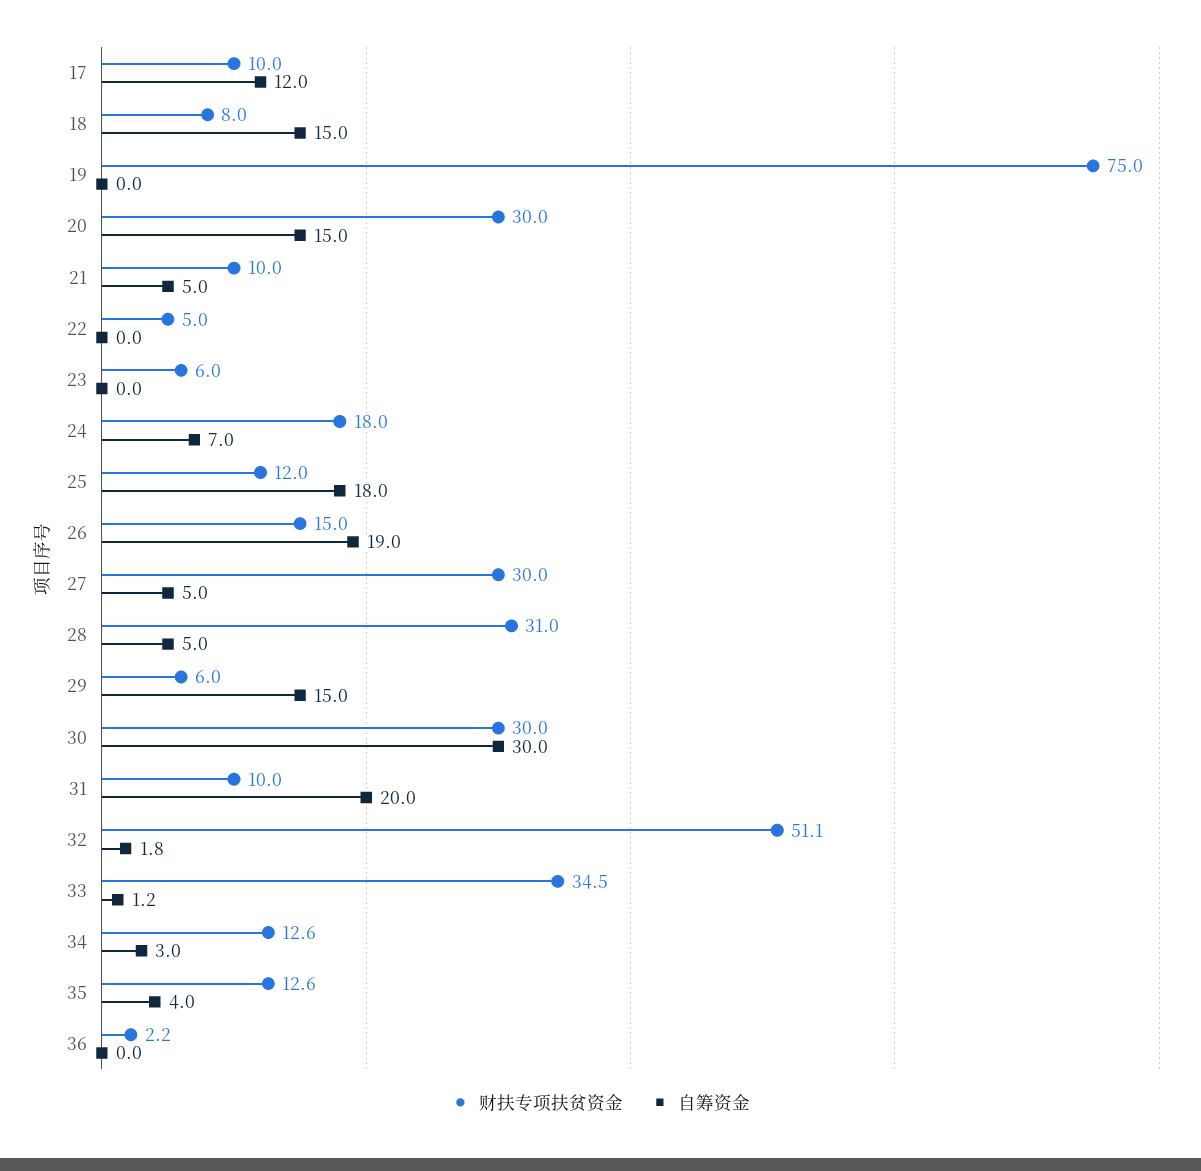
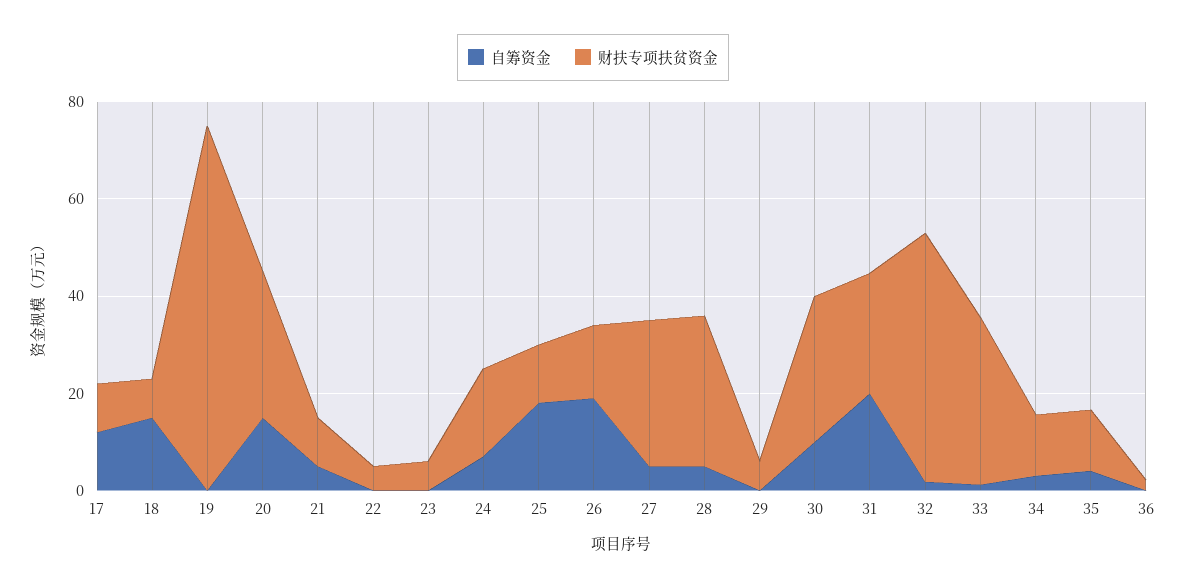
自筹资金, 29: 15 -> 0
自筹资金, 30: 30 -> 10
财扶专项扶贫资金, 31: 10 -> 25

